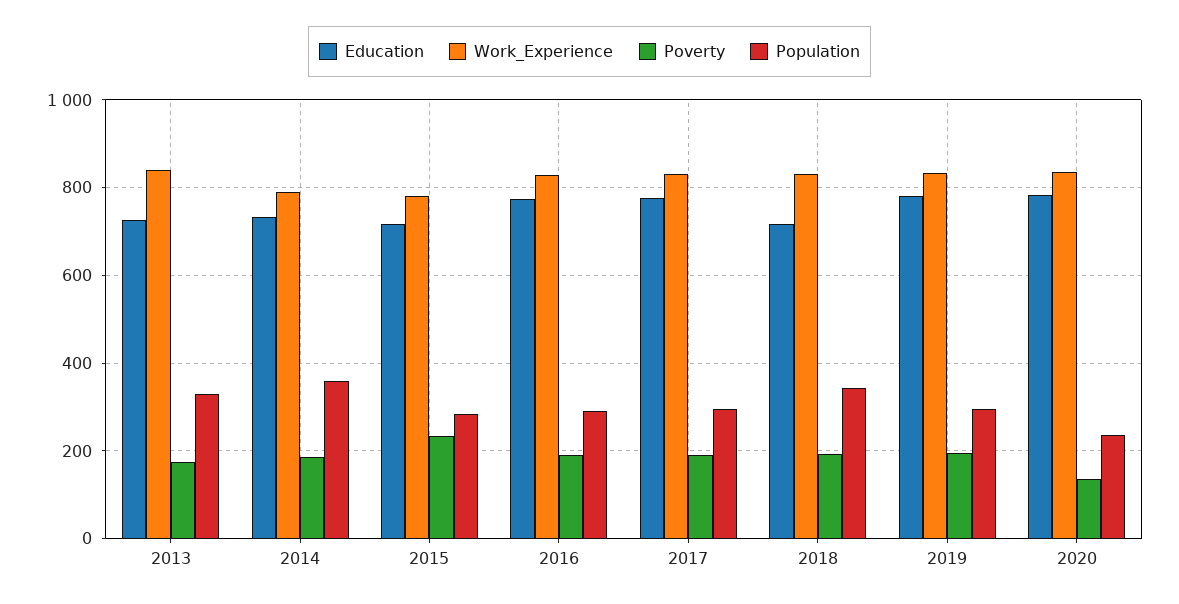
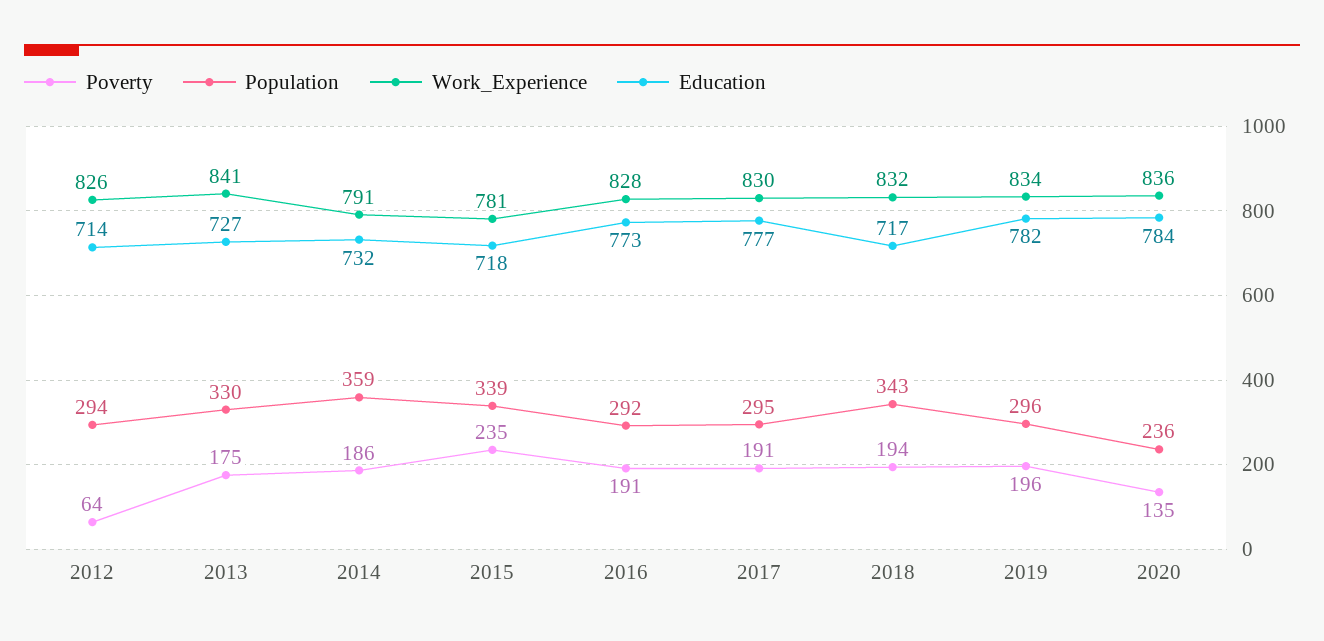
Population, 2015: 280 -> 339
Poverty, 2012: none -> 64
Population, 2012: none -> 294
Work_Experience, 2012: none -> 826
Education, 2012: none -> 714

